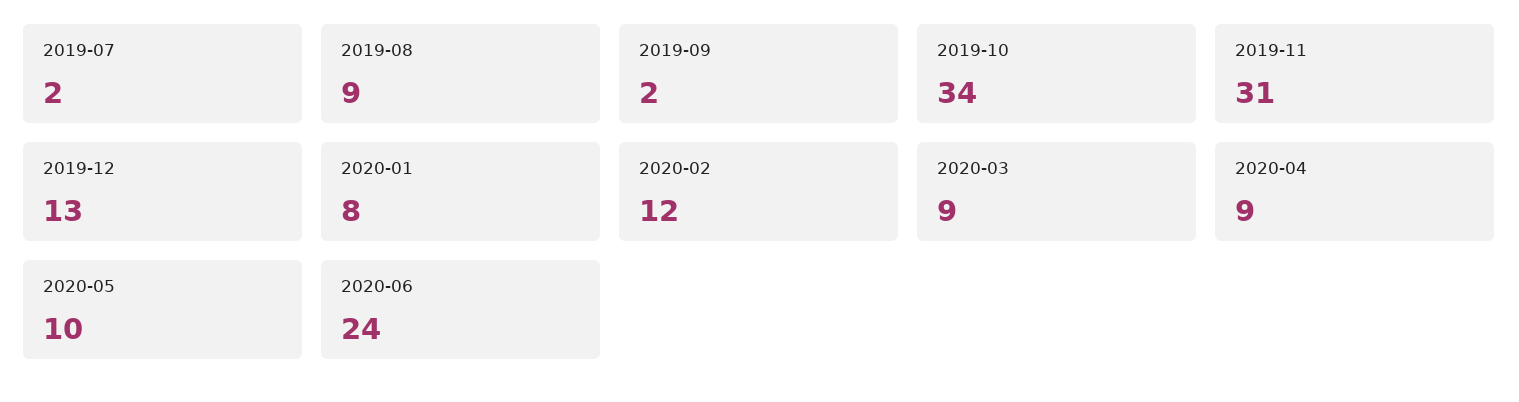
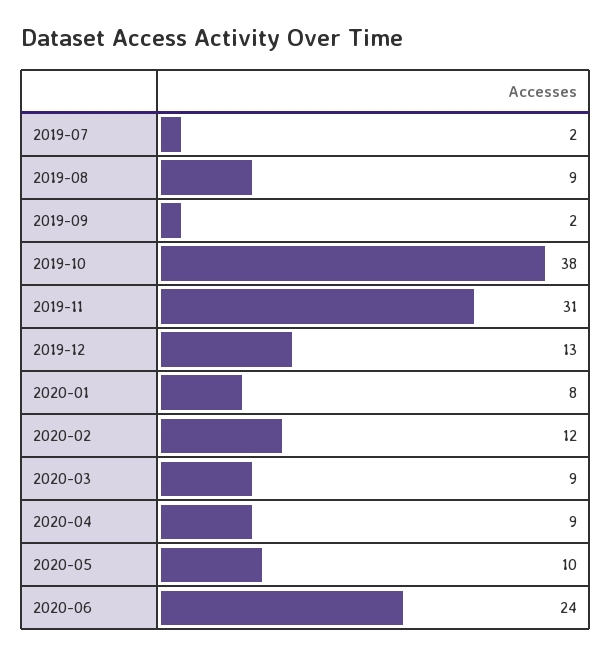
2019-10: 34 -> 38

